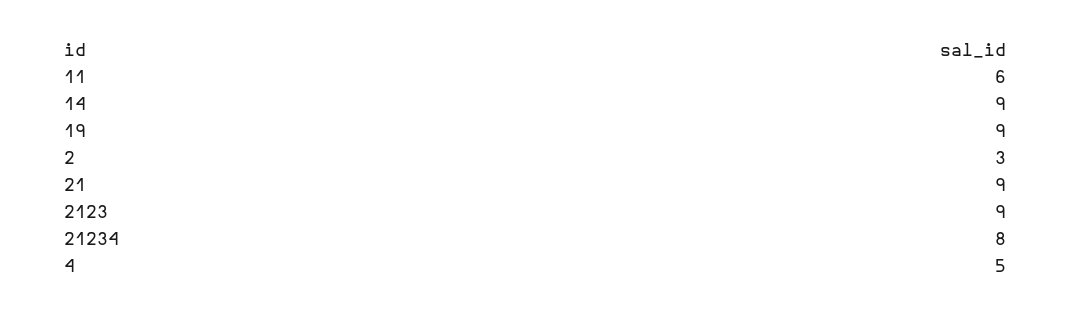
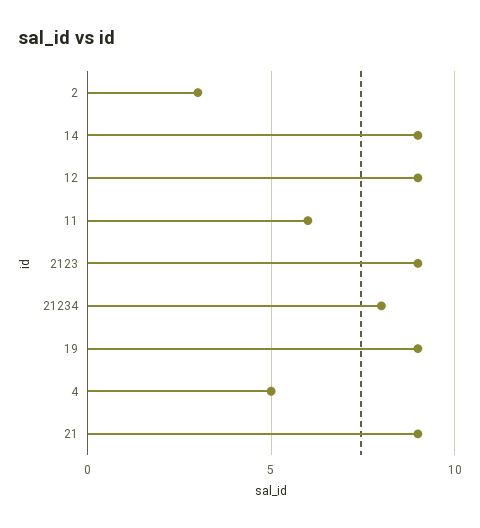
12: none -> 9

